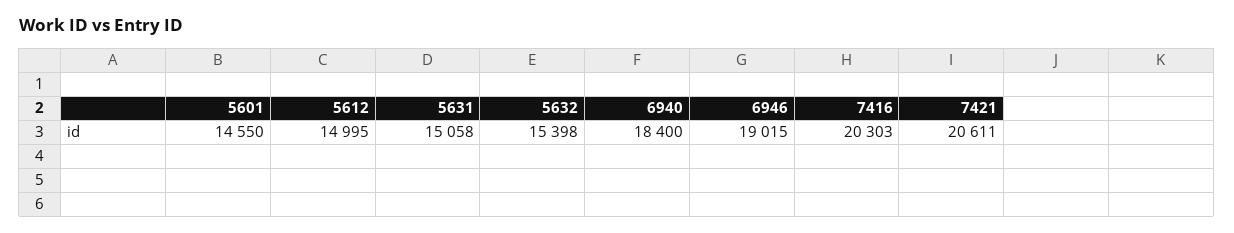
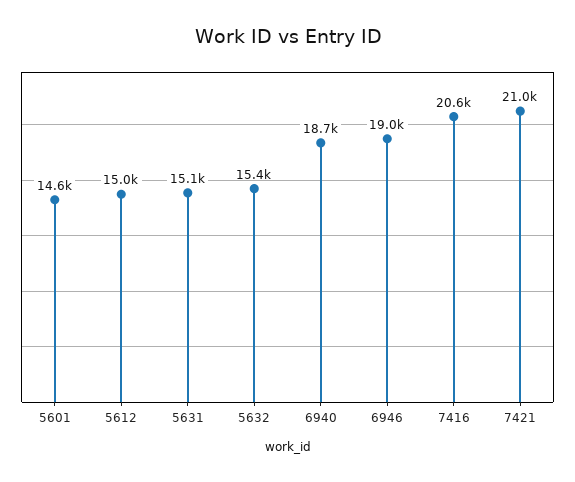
6940: 18400 -> 18700
7416: 20303 -> 20600
7421: 20611 -> 21000

